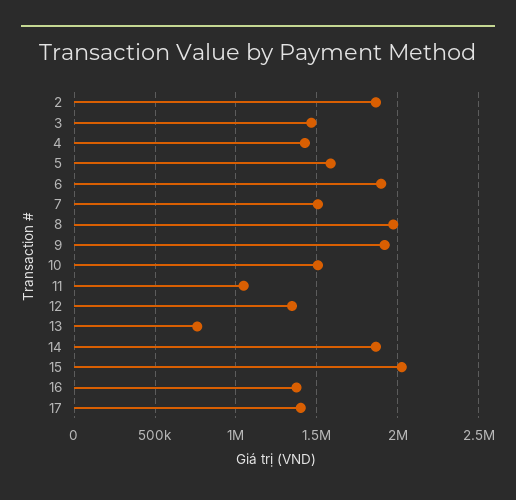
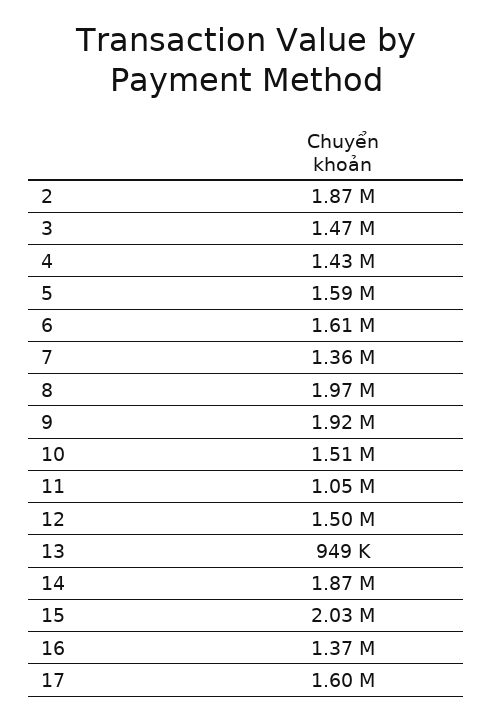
6: 1900000 -> 1610000
7: 1500000 -> 1360000
12: 1350000 -> 1500000
13: 750000 -> 949000
17: 1400000 -> 1600000

